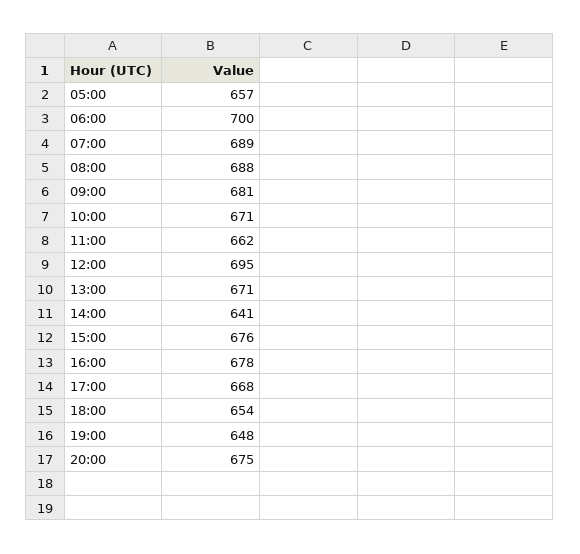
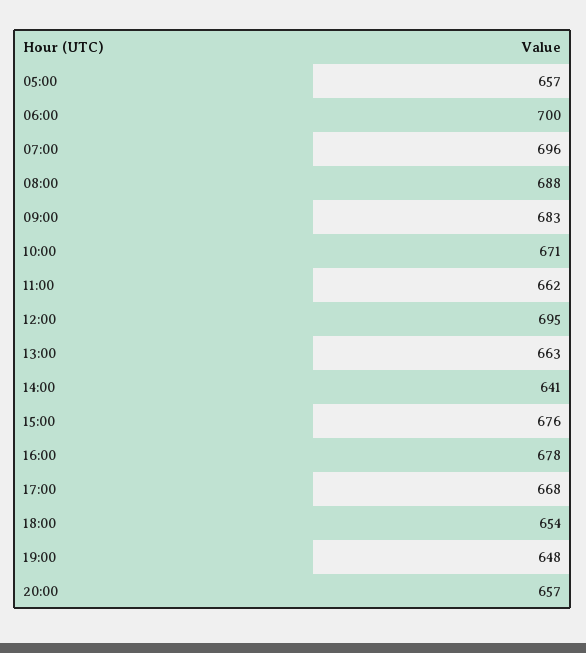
07:00: 689 -> 696
09:00: 681 -> 683
13:00: 671 -> 663
20:00: 675 -> 657

